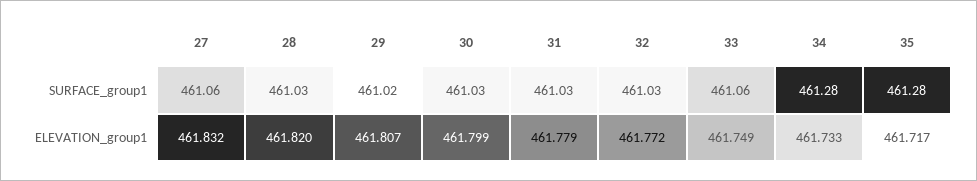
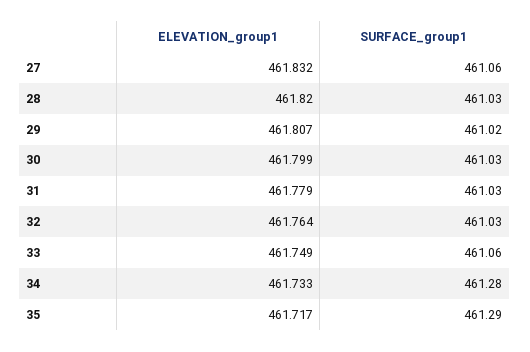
35, SURFACE_group1: 461.28 -> 461.29
32, ELEVATION_group1: 461.772 -> 461.764

